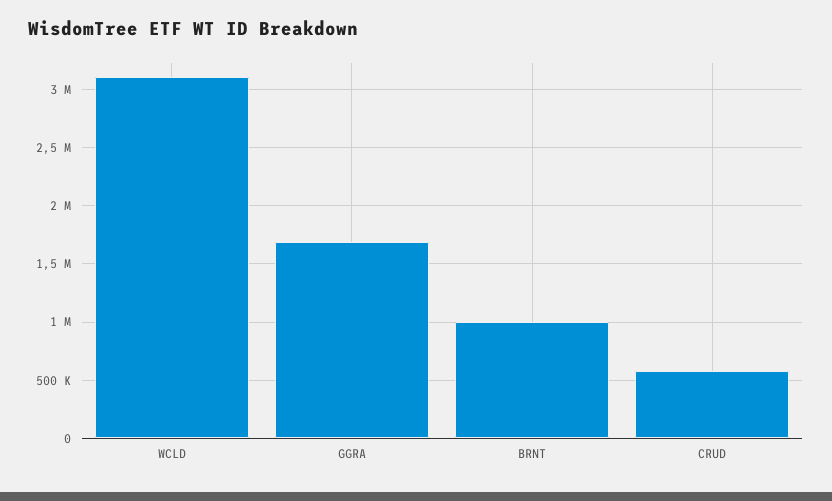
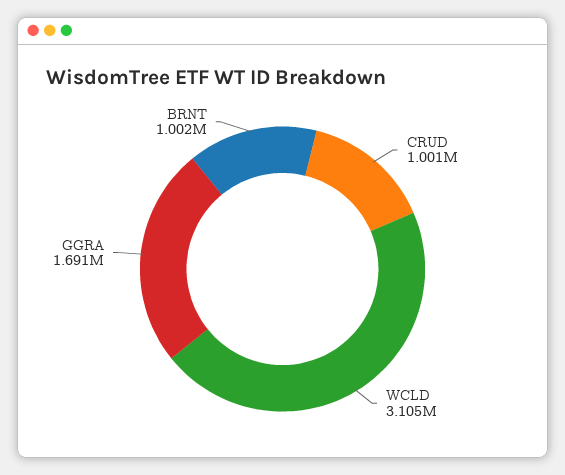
CRUD: 600000 -> 1001000

